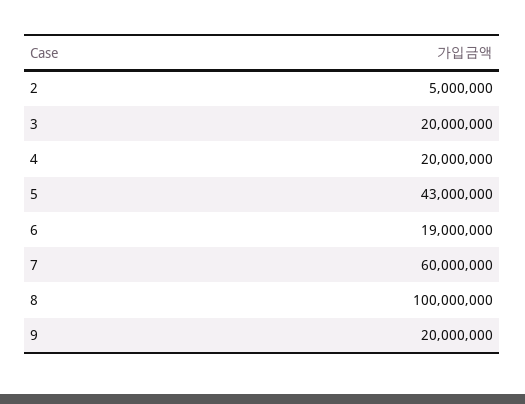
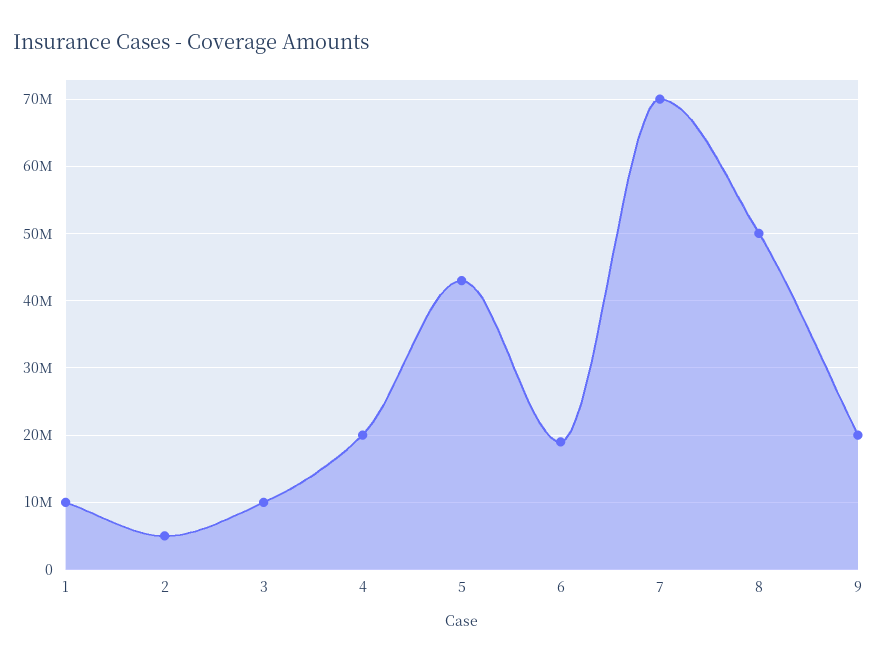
3: 20000000 -> 10000000
7: 60000000 -> 70000000
8: 100000000 -> 50000000
1: none -> 10000000

